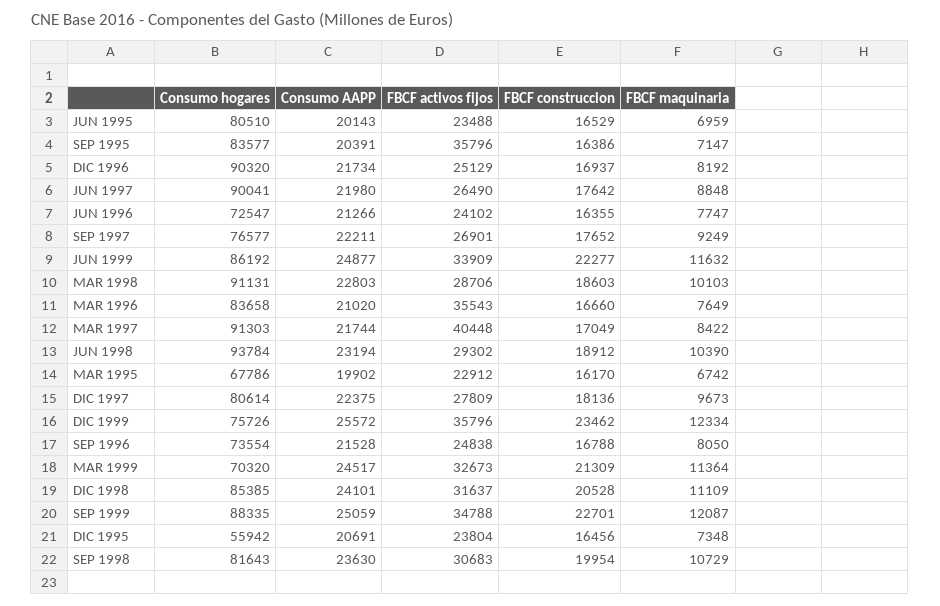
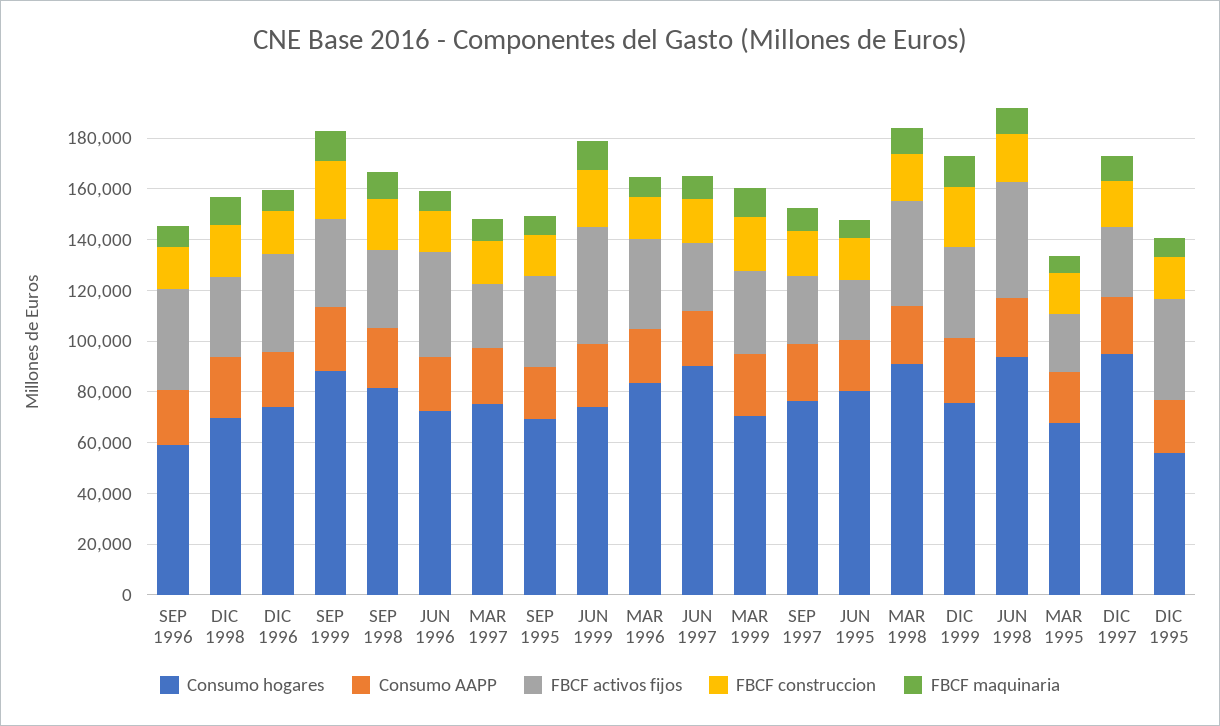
Consumo hogares, SEP 1995: 83577 -> 70000
Consumo hogares, DIC 1996: 90320 -> 75000
FBCF activos fijos, DIC 1996: 25129 -> 40000
FBCF activos fijos, JUN 1996: 24102 -> 40000
Consumo hogares, JUN 1999: 86192 -> 75000
FBCF activos fijos, JUN 1999: 33909 -> 45000
FBCF activos fijos, MAR 1998: 28706 -> 40000
Consumo hogares, MAR 1997: 91303 -> 75000
FBCF activos fijos, MAR 1997: 40448 -> 25000
FBCF activos fijos, JUN 1998: 29302 -> 45000
Consumo hogares, DIC 1997: 80614 -> 95000
Consumo hogares, SEP 1996: 73554 -> 60000
FBCF activos fijos, SEP 1996: 24838 -> 40000
Consumo hogares, DIC 1998: 85385 -> 70000
FBCF activos fijos, DIC 1995: 23804 -> 40000

